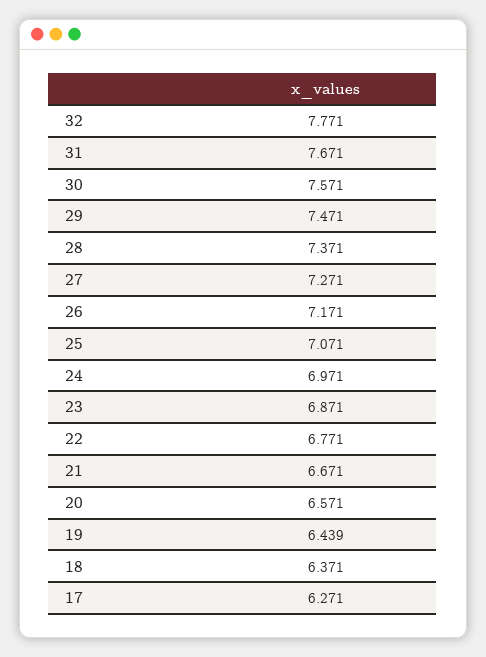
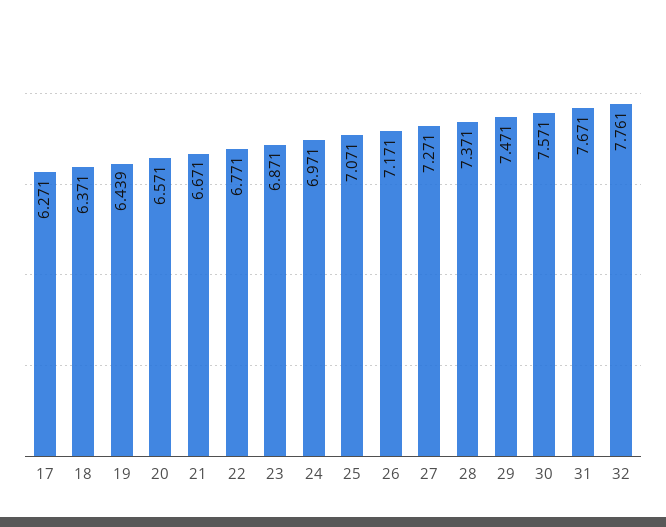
32: 7.771 -> 7.761

